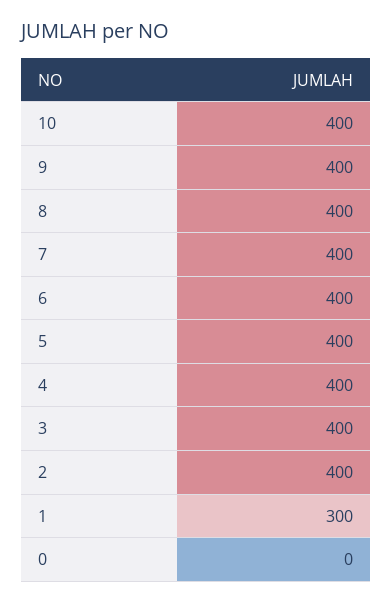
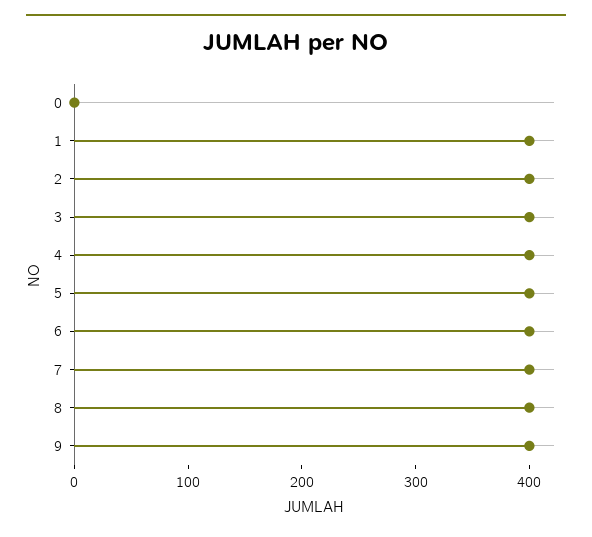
10: 400 -> none
1: 300 -> 400

